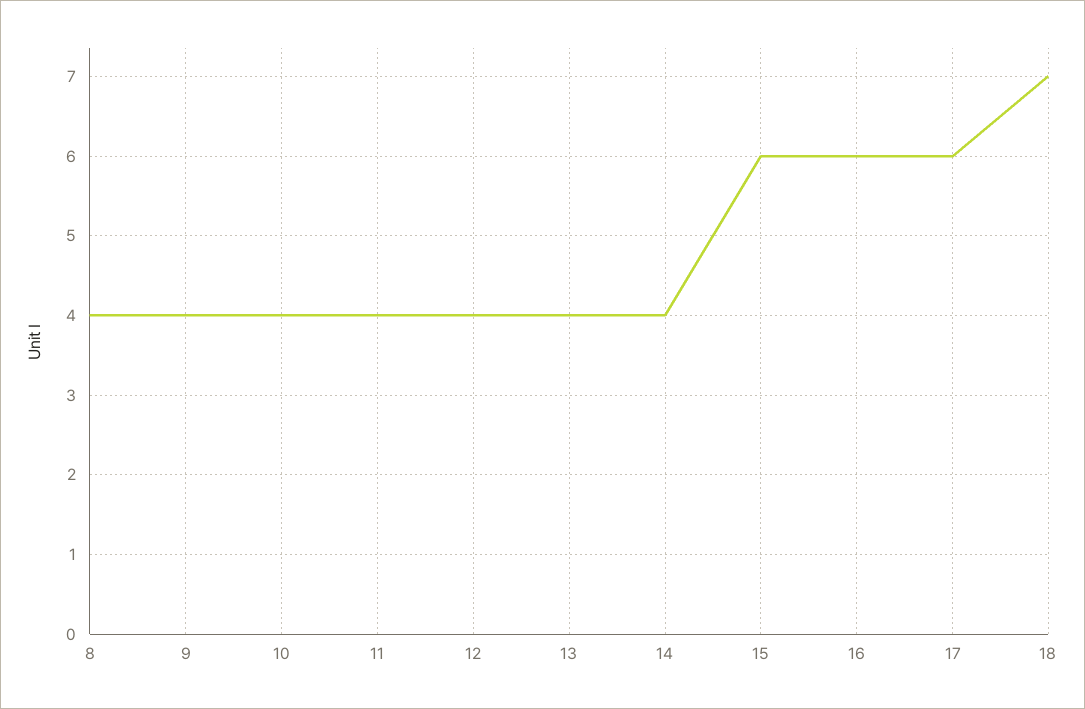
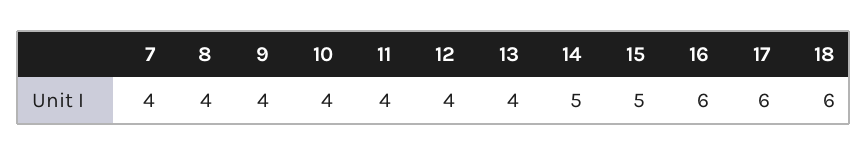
14: 4 -> 5
15: 6 -> 5
18: 7 -> 6
7: none -> 4

